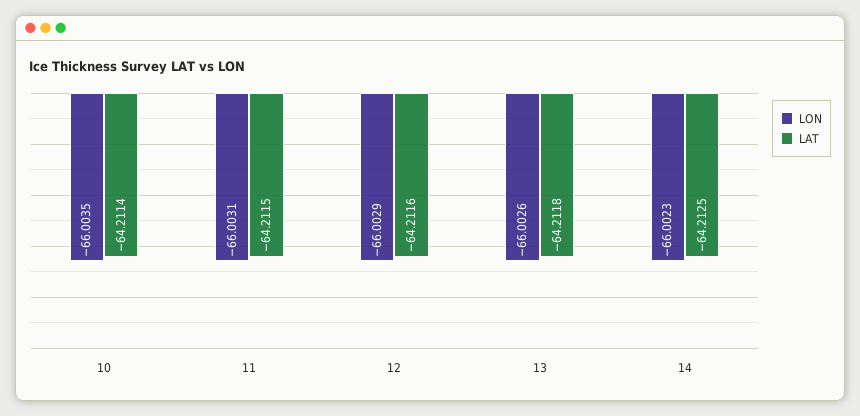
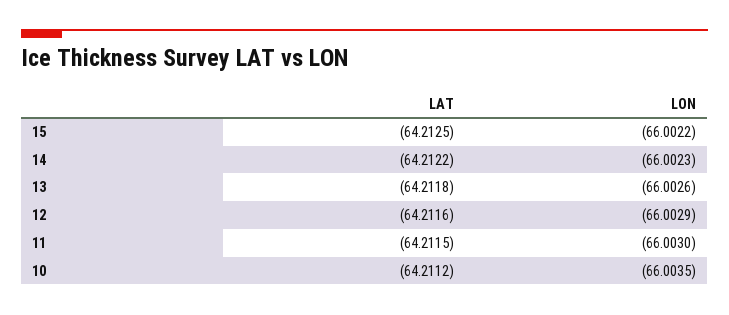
LAT, 10: -64.2114 -> -64.2112
LON, 11: -66.0031 -> -66.003
LAT, 14: -64.2125 -> -64.2122
LAT, 15: none -> -64.2125
LON, 15: none -> -66.0022

